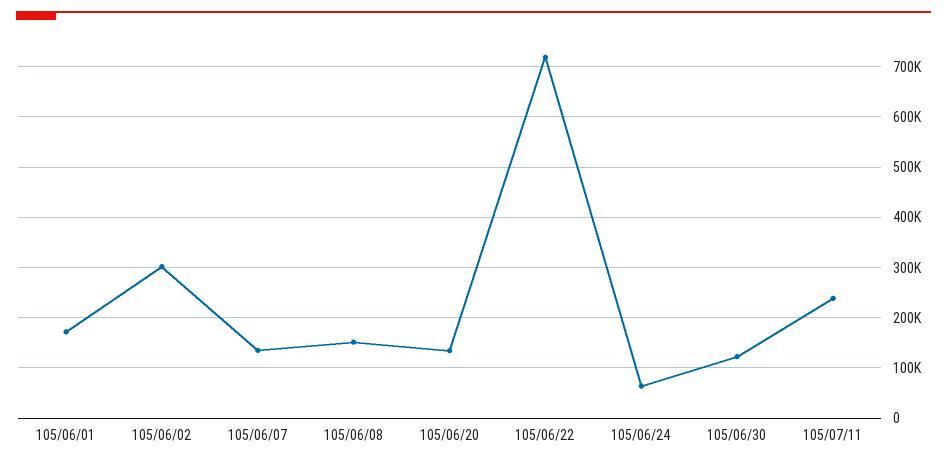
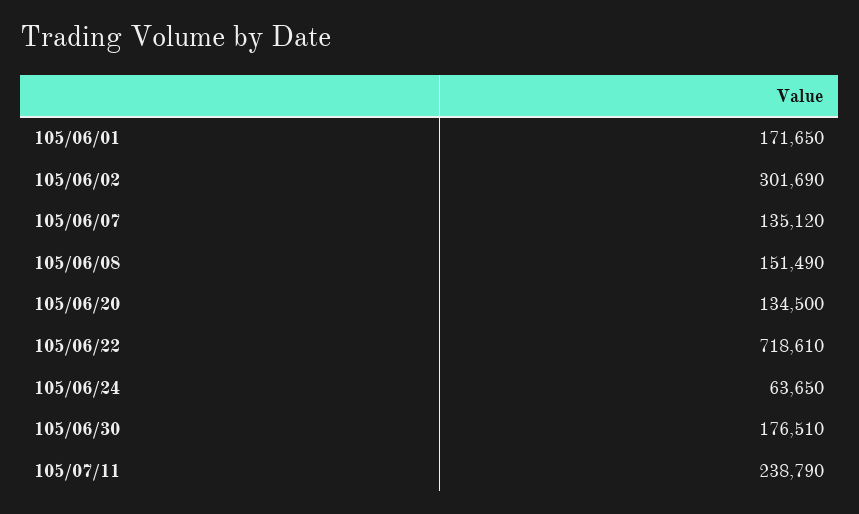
105/06/30: 120000 -> 176510

